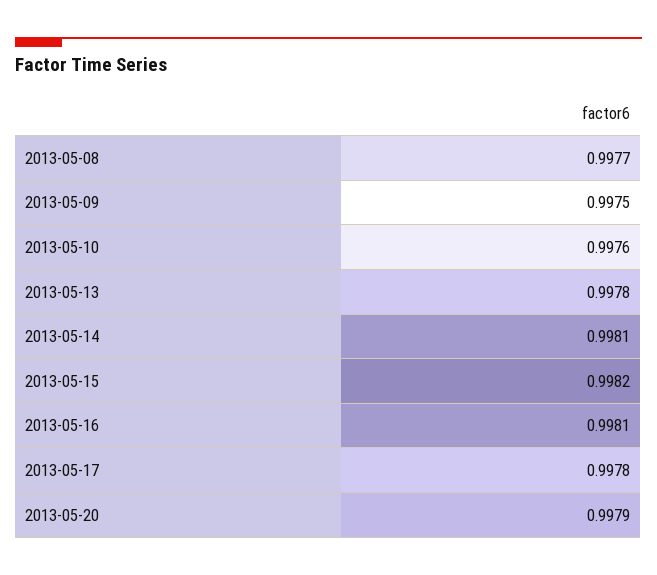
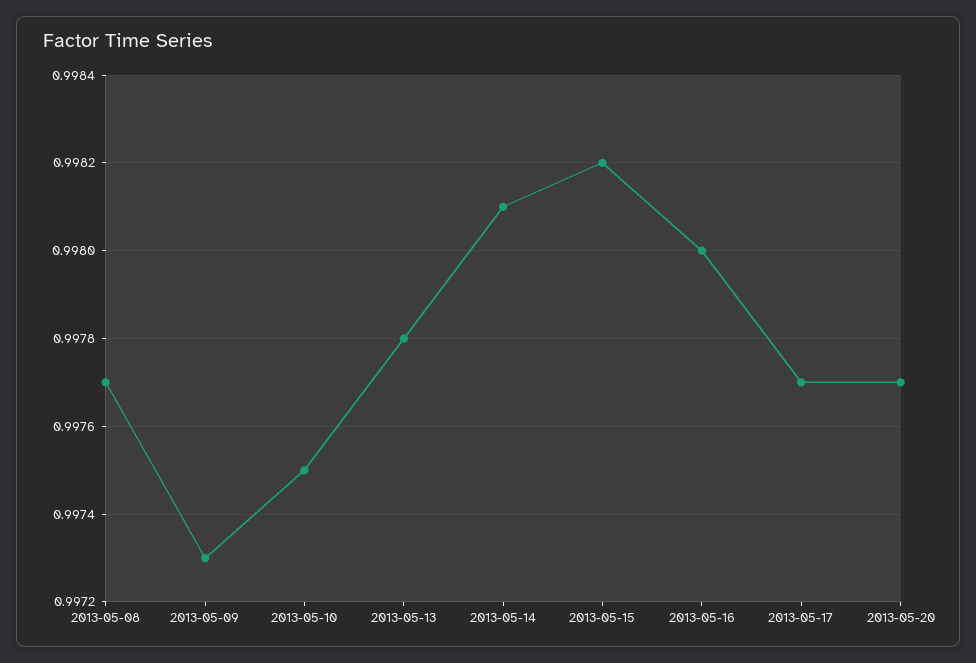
2013-05-09: 0.9975 -> 0.9973
2013-05-10: 0.9976 -> 0.9975
2013-05-16: 0.9981 -> 0.998
2013-05-17: 0.9978 -> 0.9977
2013-05-20: 0.9979 -> 0.9977

